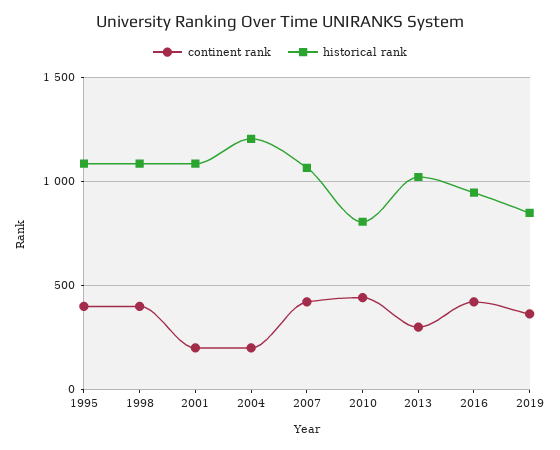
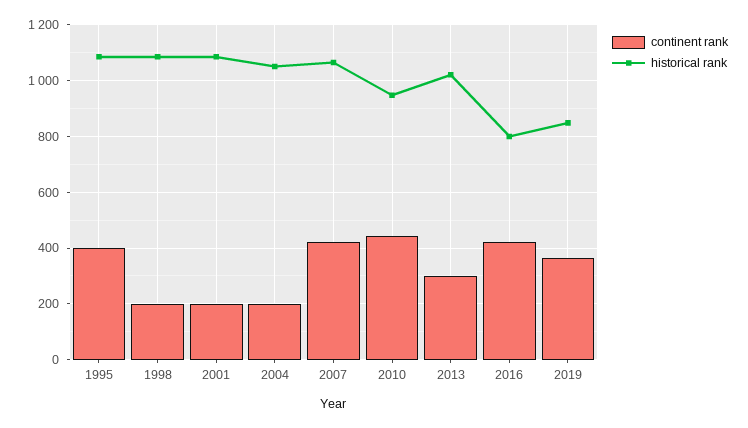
continent rank, 1998: 400 -> 200
historical rank, 2004: 1200 -> 1050
historical rank, 2010: 800 -> 950
historical rank, 2016: 950 -> 800

